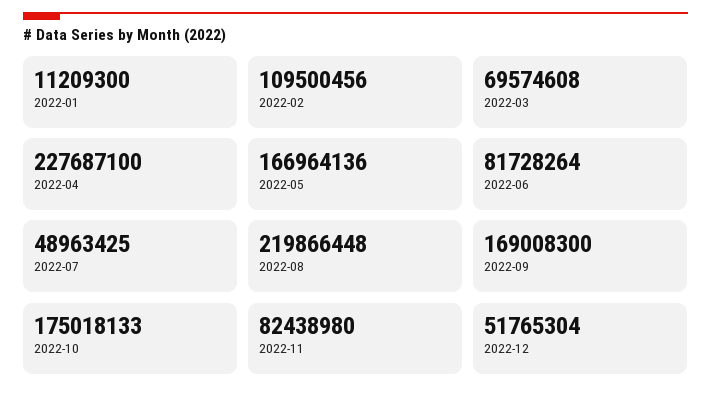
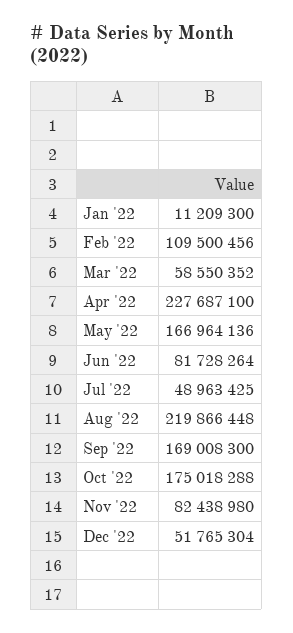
2022-03: 69574608 -> 58550352
2022-10: 175018133 -> 175018288

